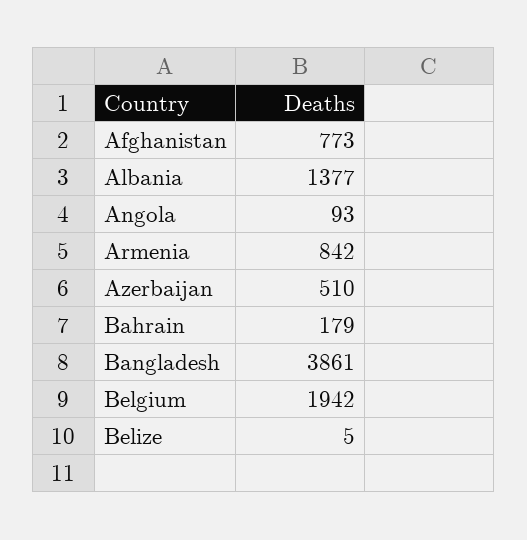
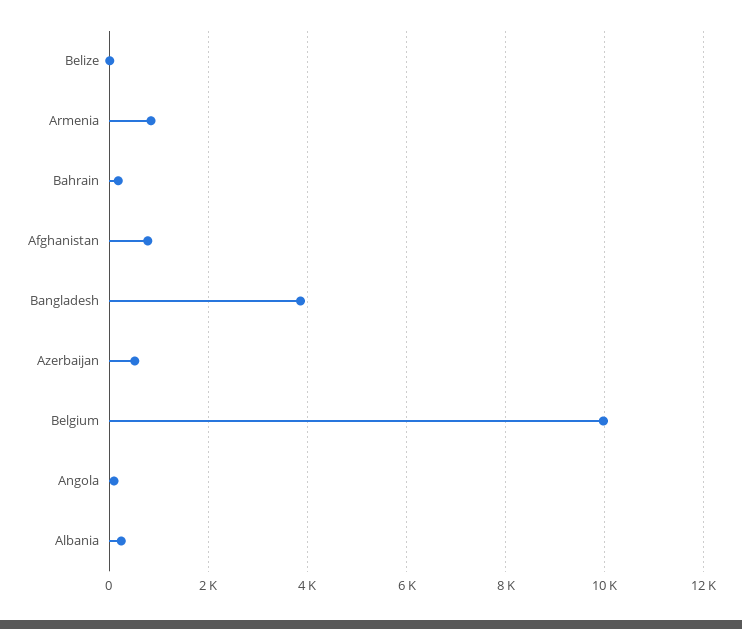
Albania: 1377 -> 200
Belgium: 1942 -> 10000

